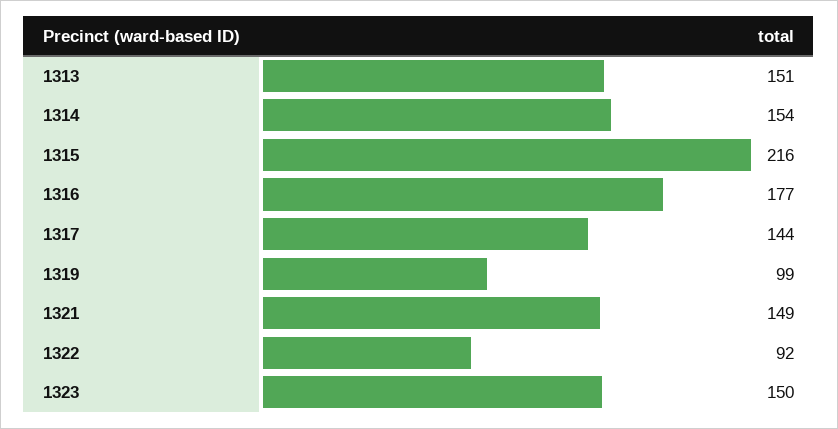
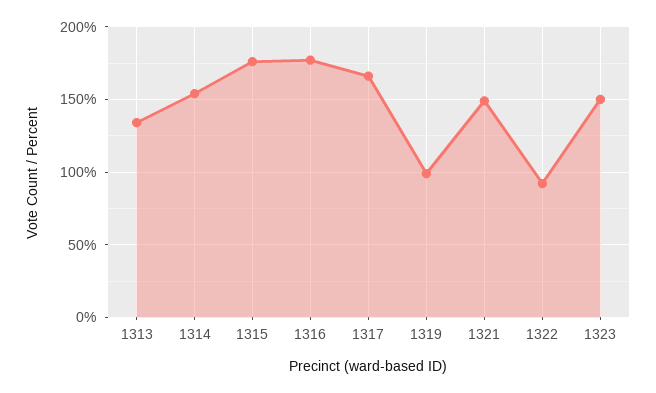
1313: 151 -> 135
1315: 216 -> 175
1317: 144 -> 165

